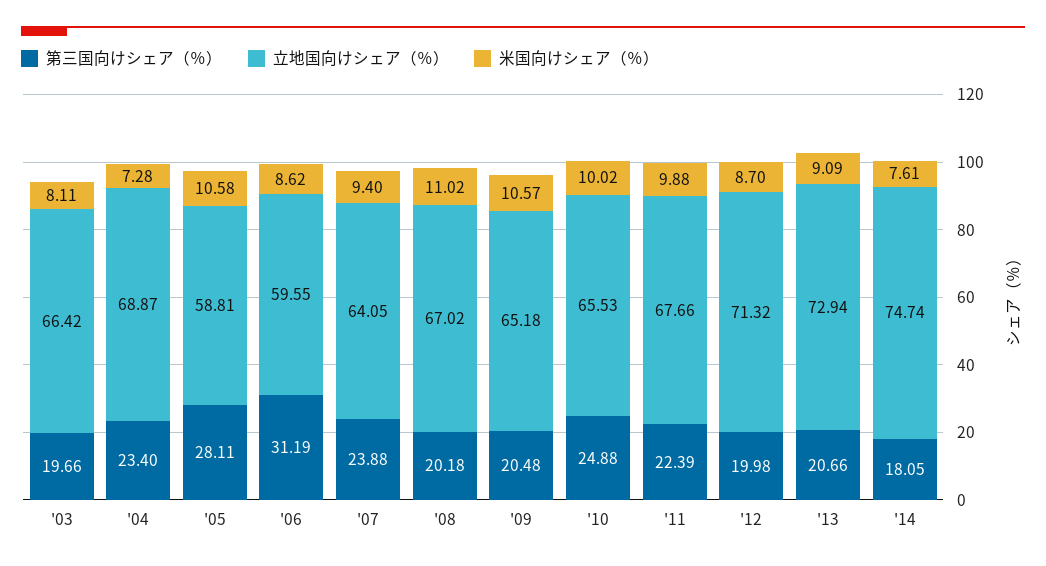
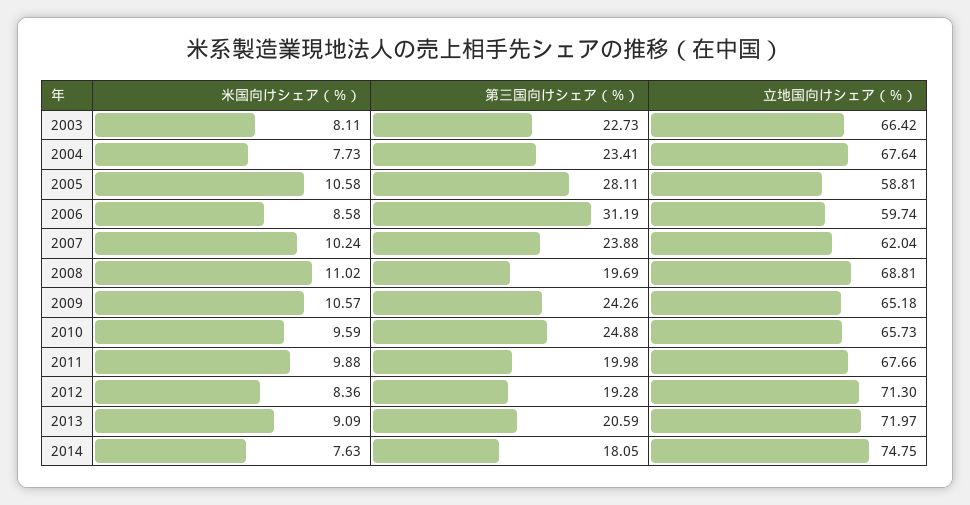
第三国向けシェア（％）, '03: 19.66 -> 22.73
第三国向けシェア（％）, '04: 23.4 -> 23.41
立地国向けシェア（％）, '04: 68.87 -> 67.64
米国向けシェア（％）, '04: 7.28 -> 7.73
立地国向けシェア（％）, '06: 59.55 -> 59.74
米国向けシェア（％）, '06: 8.62 -> 8.58
立地国向けシェア（％）, '07: 64.05 -> 62.04
米国向けシェア（％）, '07: 9.4 -> 10.24
第三国向けシェア（％）, '08: 20.18 -> 19.69
立地国向けシェア（％）, '08: 67.02 -> 68.81
第三国向けシェア（％）, '09: 20.48 -> 24.26
立地国向けシェア（％）, '10: 65.53 -> 65.73
米国向けシェア（％）, '10: 10.02 -> 9.59
第三国向けシェア（％）, '11: 22.39 -> 19.98
第三国向けシェア（％）, '12: 19.98 -> 19.28
立地国向けシェア（％）, '12: 71.32 -> 71.3
米国向けシェア（％）, '12: 8.7 -> 8.36
第三国向けシェア（％）, '13: 20.66 -> 20.59
立地国向けシェア（％）, '13: 72.94 -> 71.97
立地国向けシェア（％）, '14: 74.74 -> 74.75
米国向けシェア（％）, '14: 7.61 -> 7.63

